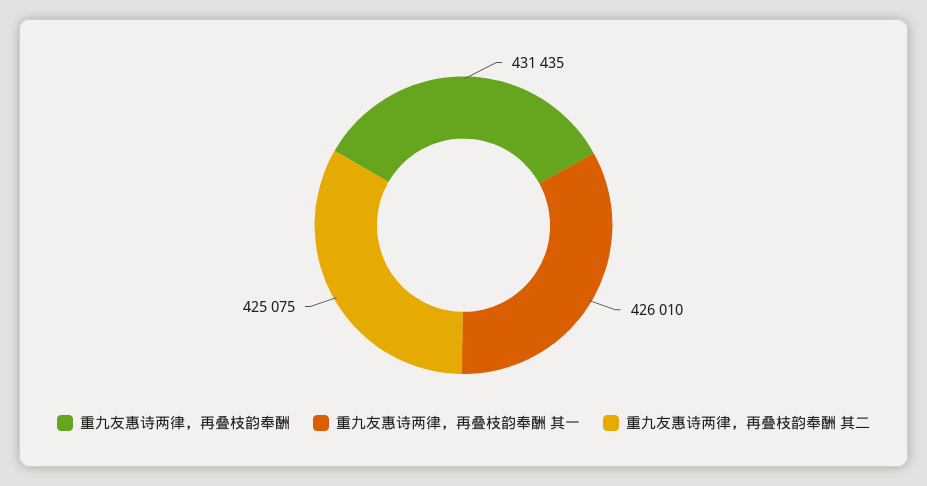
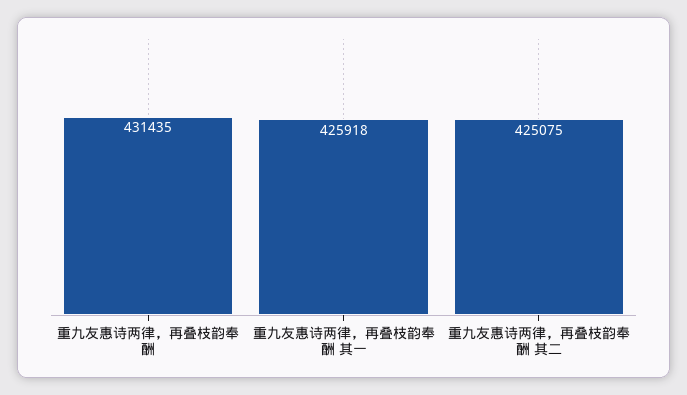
重九友惠诗两律，再叠枝韵奉酬 其一: 426010 -> 425918

